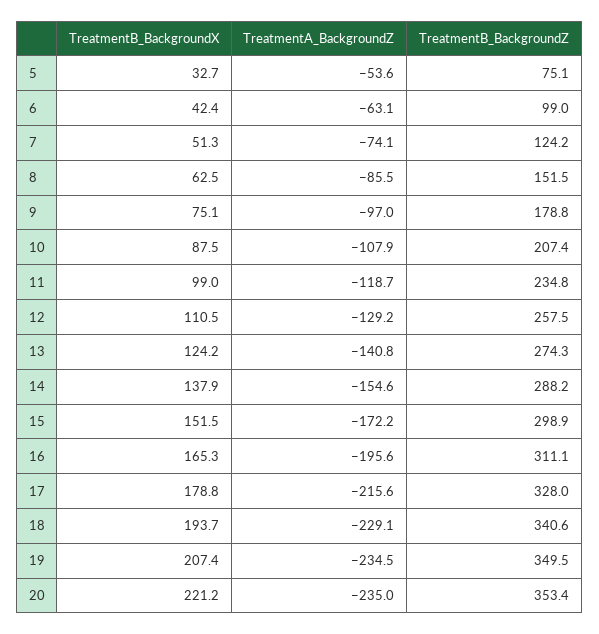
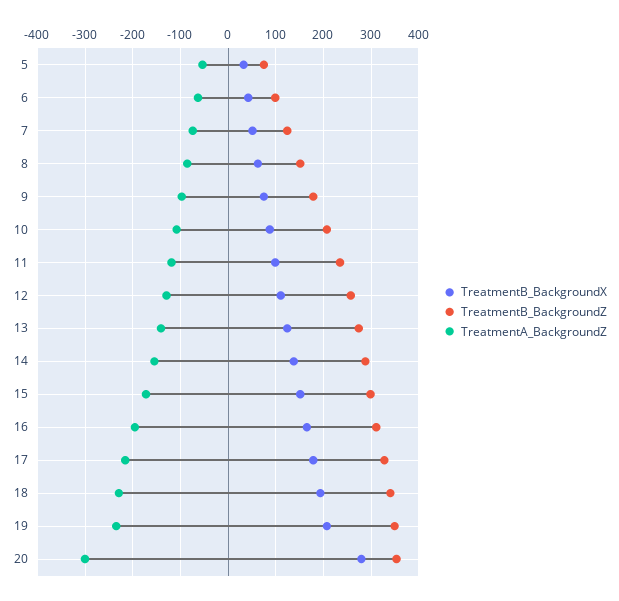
TreatmentB_BackgroundX, 20: 221.2 -> 280
TreatmentA_BackgroundZ, 20: -235 -> -300

